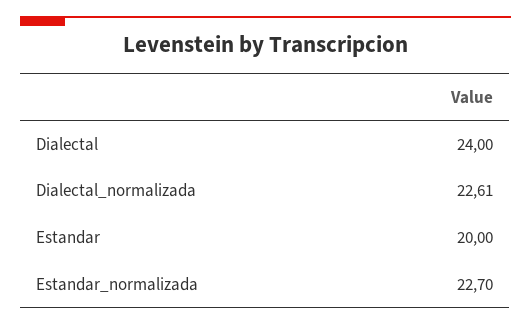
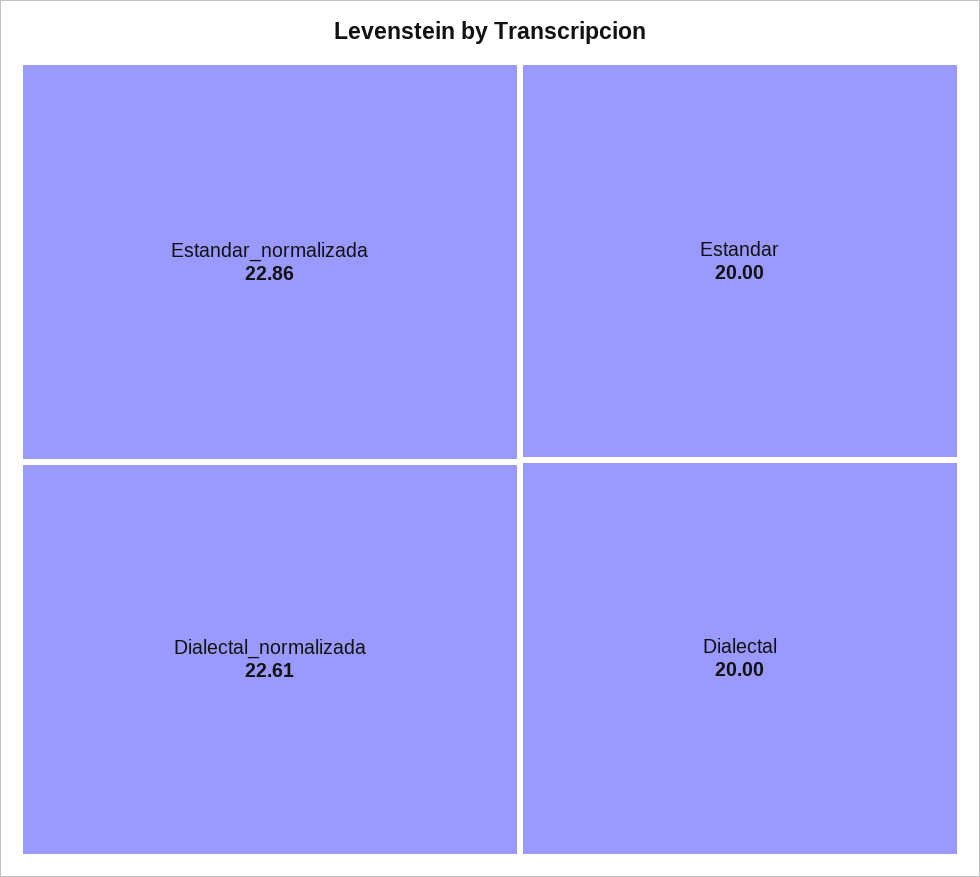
Dialectal: 24 -> 20
Estandar_normalizada: 22.7 -> 22.86

